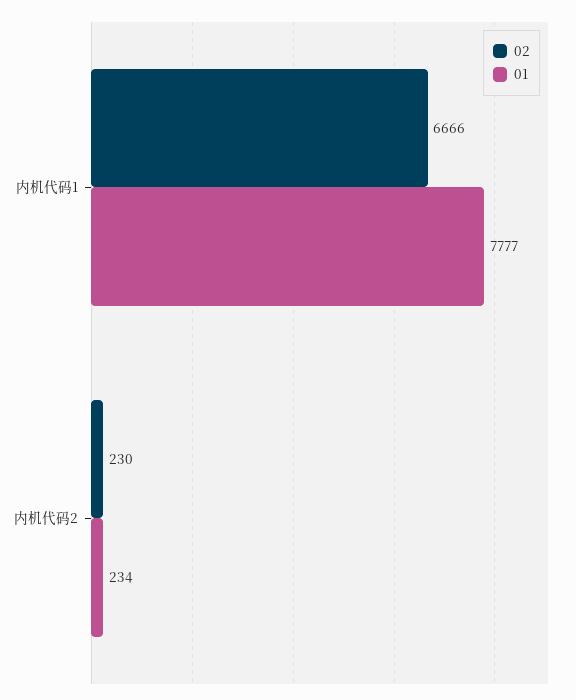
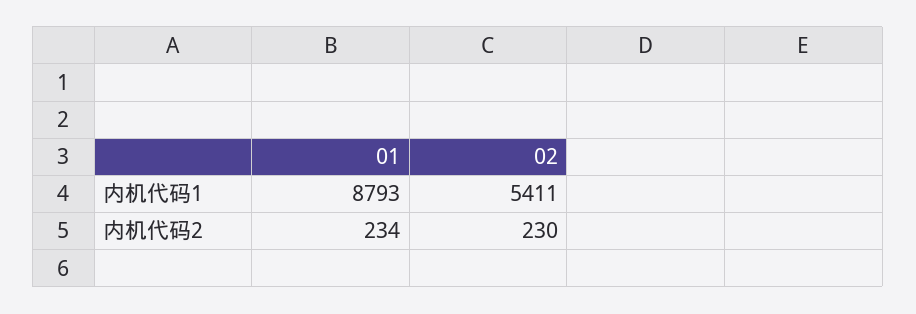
02, 内机代码1: 6666 -> 5411
01, 内机代码1: 7777 -> 8793

